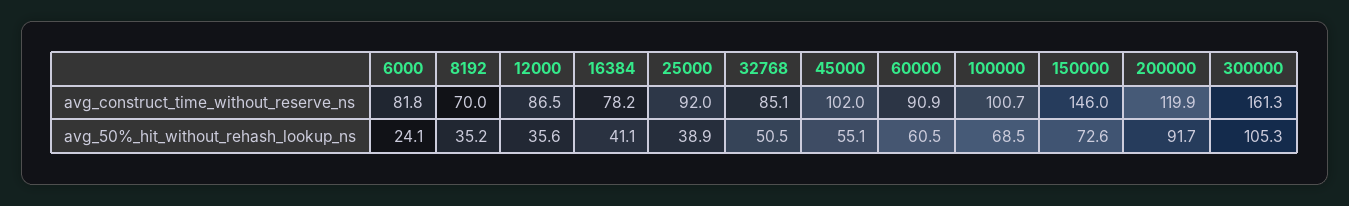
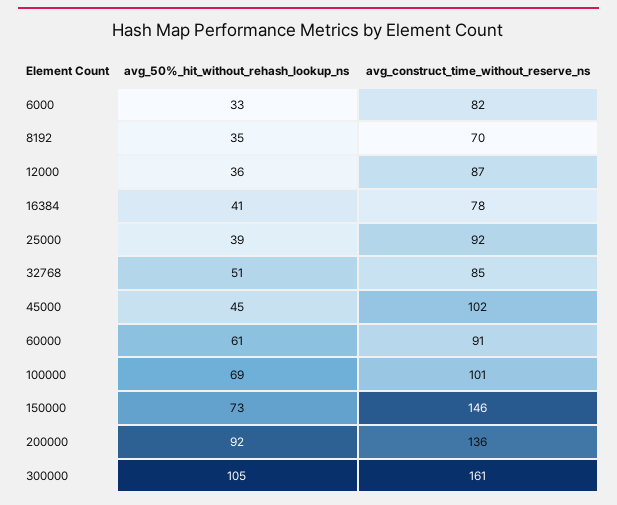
200000, avg_construct_time_without_reserve_ns: 119.9 -> 136
6000, avg_50%_hit_without_rehash_lookup_ns: 24.1 -> 33
45000, avg_50%_hit_without_rehash_lookup_ns: 55.1 -> 45

